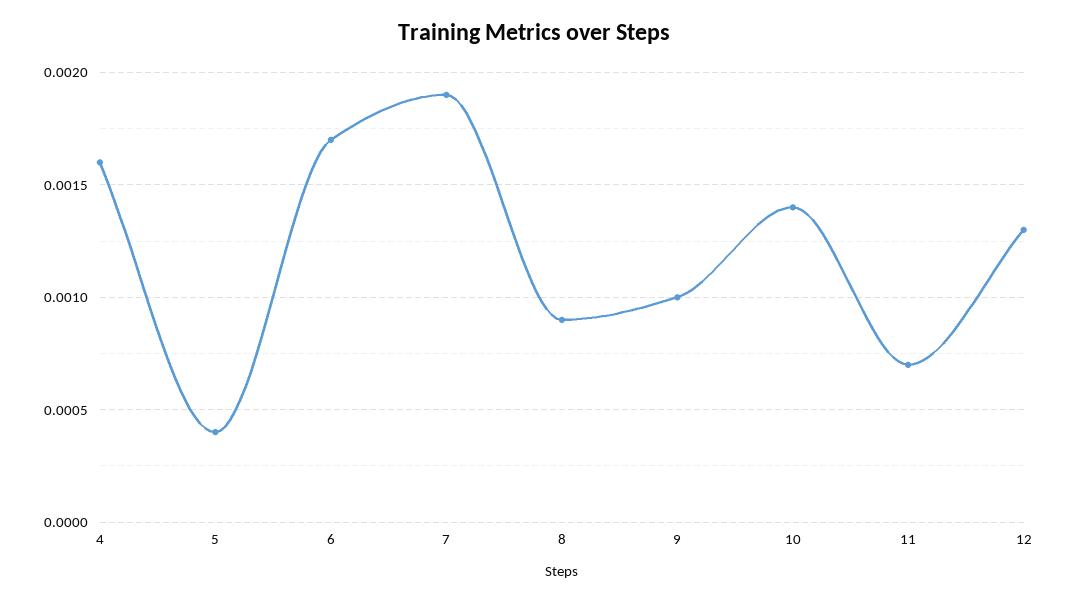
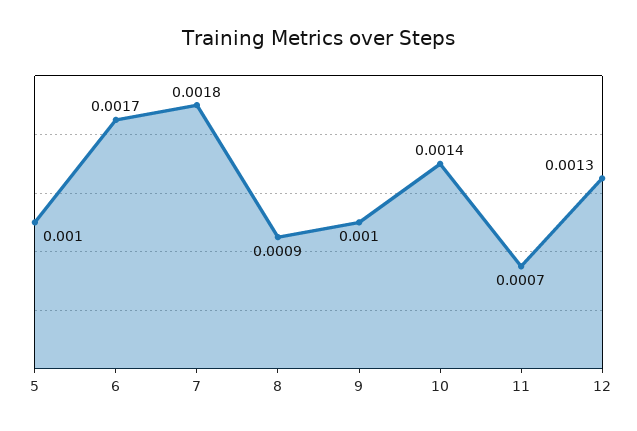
4: 0.0016 -> none
5: 0.0004 -> 0.001
7: 0.0019 -> 0.0018

